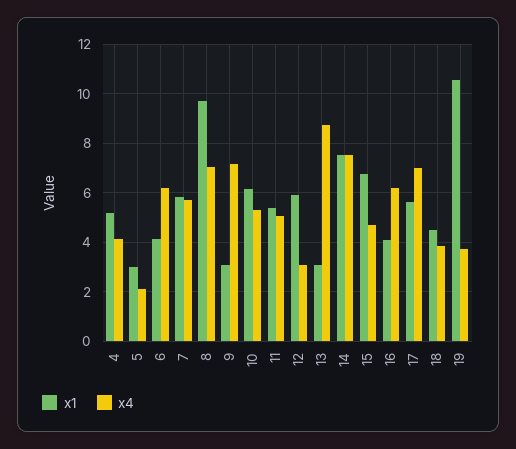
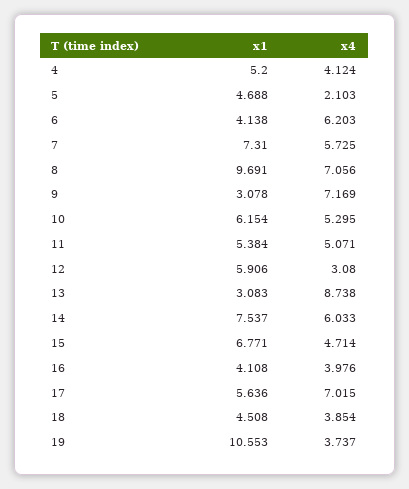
x1, 5: 3 -> 4.688
x1, 7: 5.75 -> 7.31
x4, 14: 7.5 -> 6.033
x4, 16: 6.25 -> 3.976

